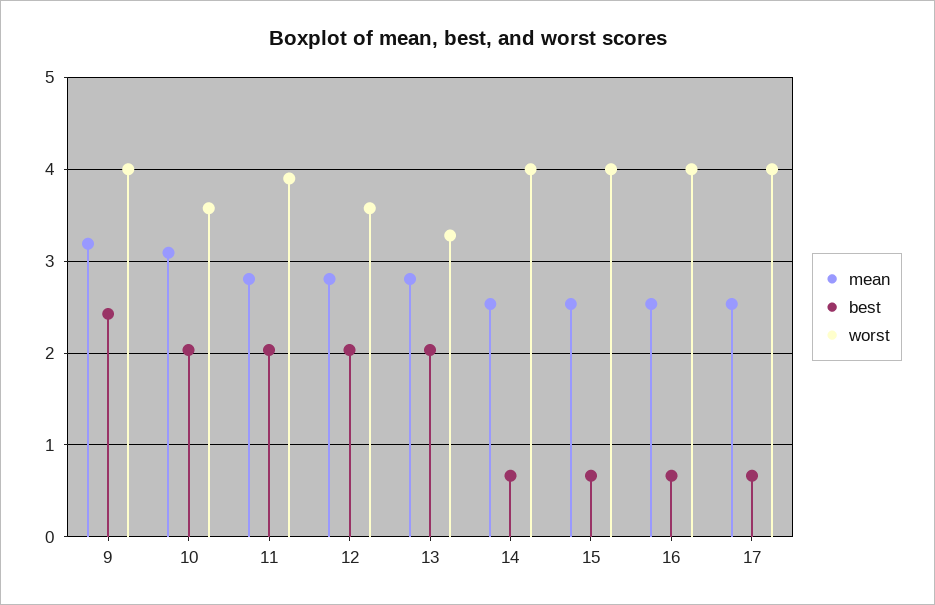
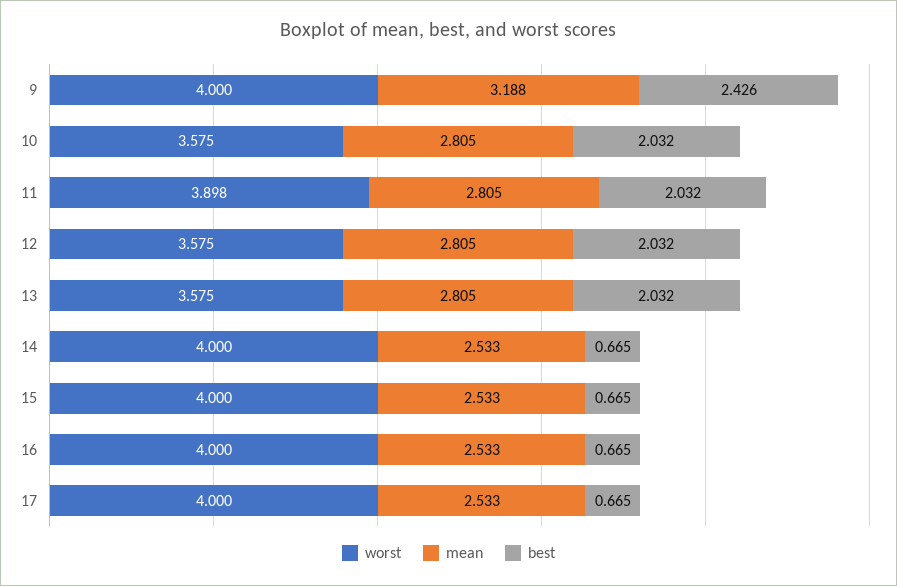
mean, 10: 3.1 -> 2.805
worst, 13: 3.3 -> 3.575

